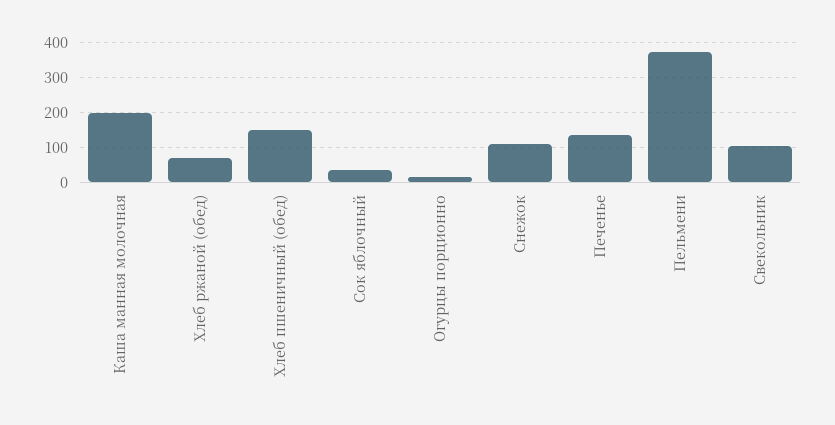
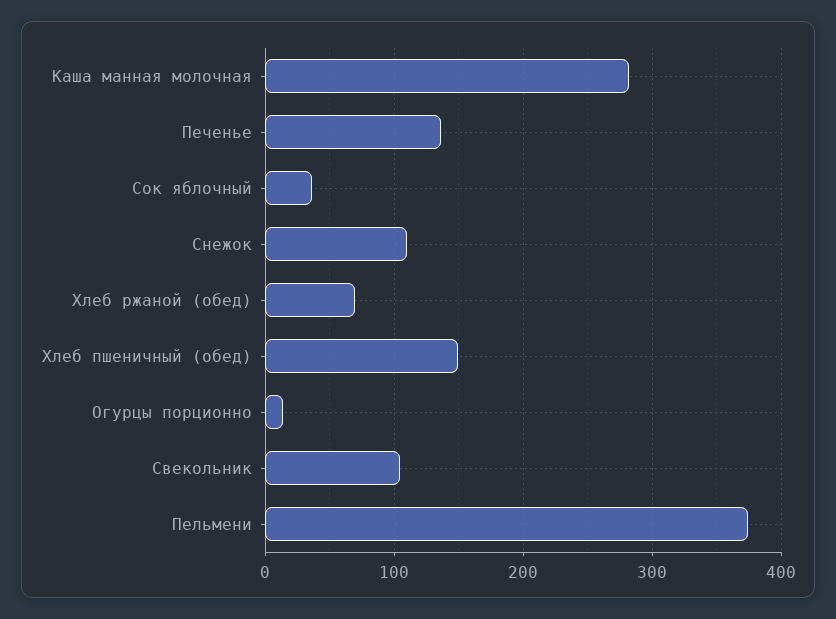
Каша манная молочная: 200 -> 280

